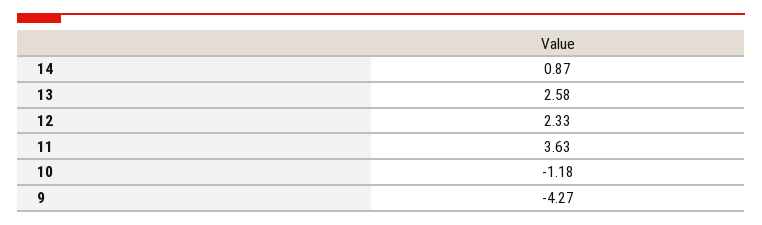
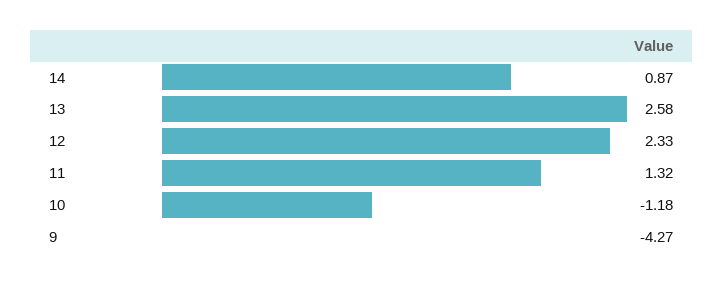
11: 3.63 -> 1.32

